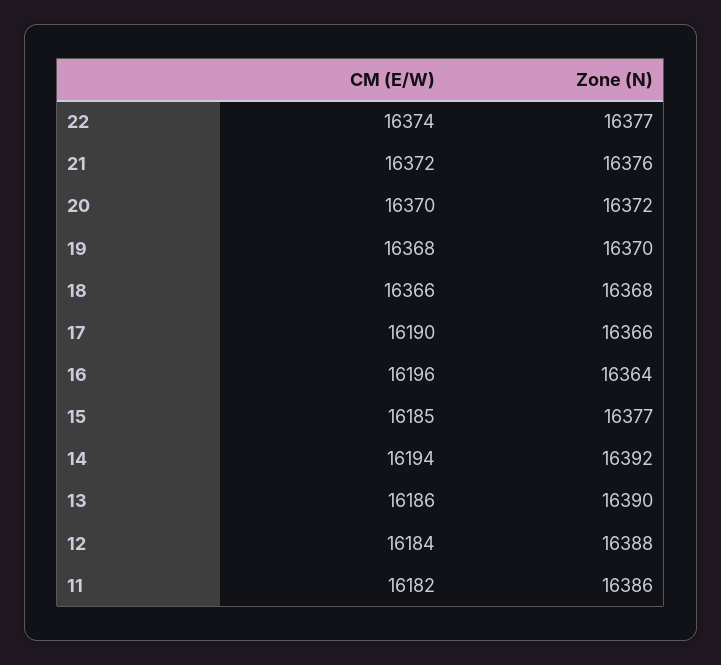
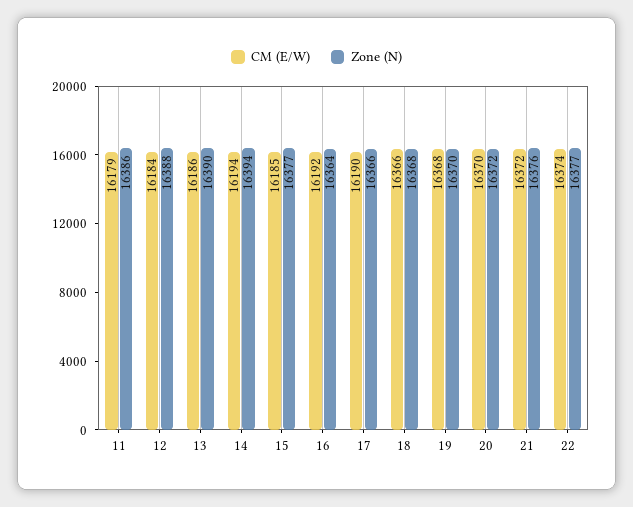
CM (E/W), 16: 16196 -> 16192
Zone (N), 14: 16392 -> 16394
CM (E/W), 11: 16182 -> 16179

